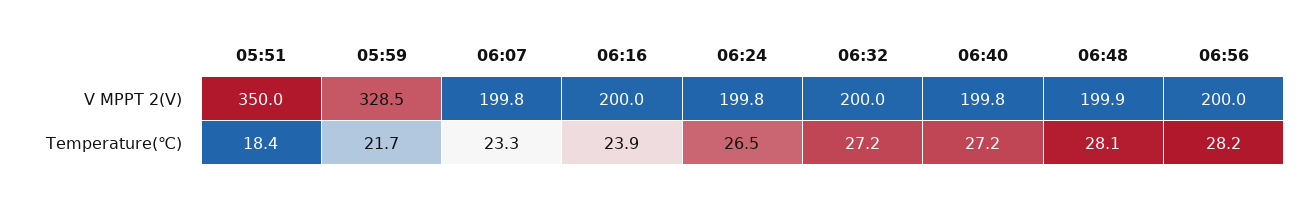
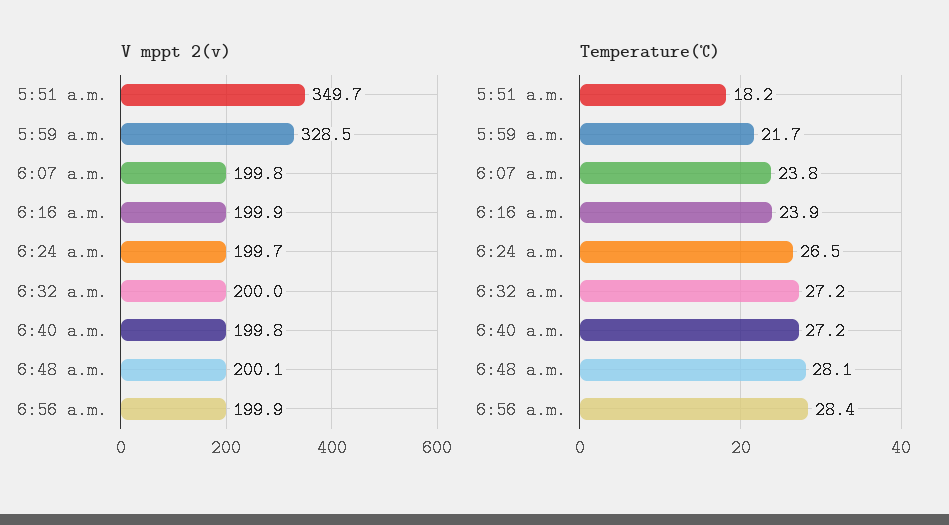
V MPPT 2(V), 05:51: 350 -> 349.7
V MPPT 2(V), 06:16: 200 -> 199.9
V MPPT 2(V), 06:24: 199.8 -> 199.7
V MPPT 2(V), 06:48: 199.9 -> 200.1
V MPPT 2(V), 06:56: 200 -> 199.9
Temperature(℃), 05:51: 18.4 -> 18.2
Temperature(℃), 06:07: 23.3 -> 23.8
Temperature(℃), 06:56: 28.2 -> 28.4

